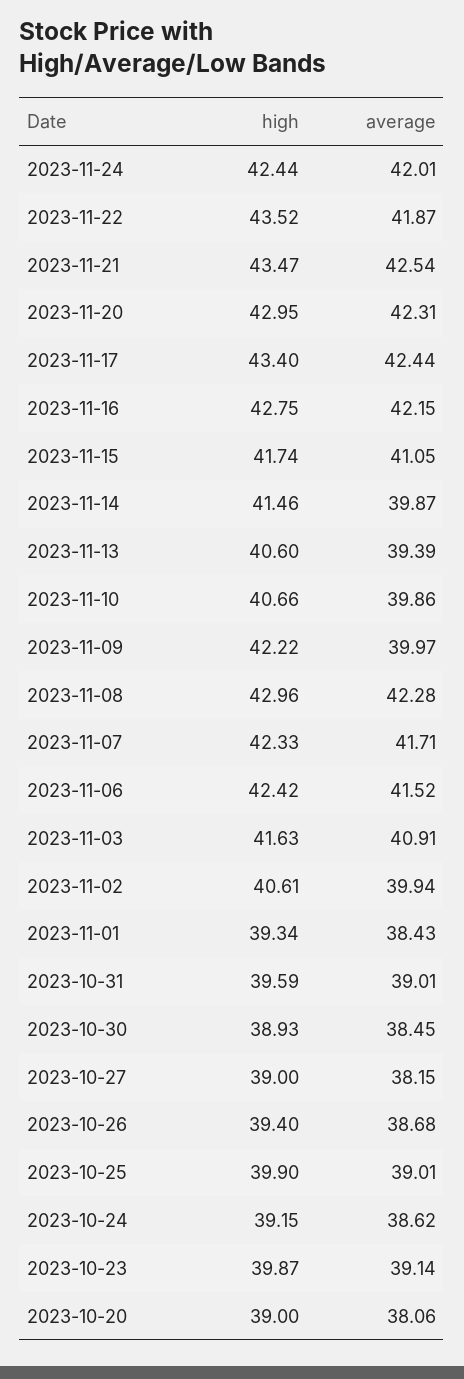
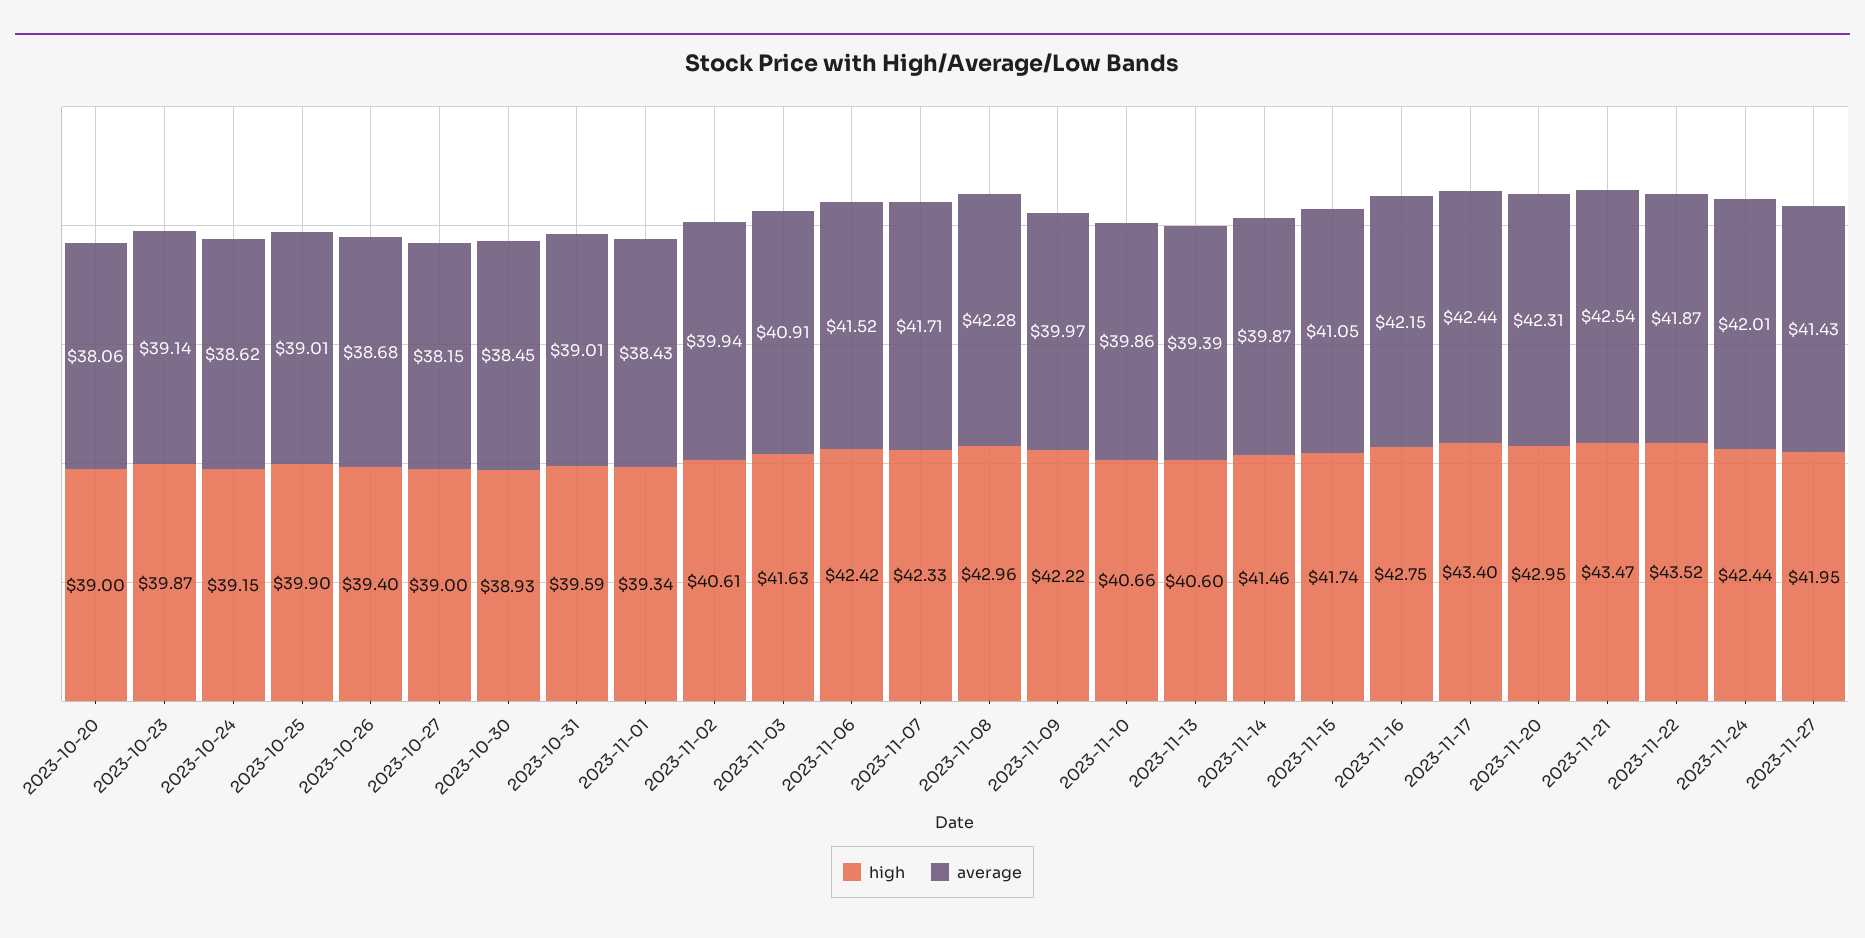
high, 2023-11-27: none -> 41.95
average, 2023-11-27: none -> 41.43

